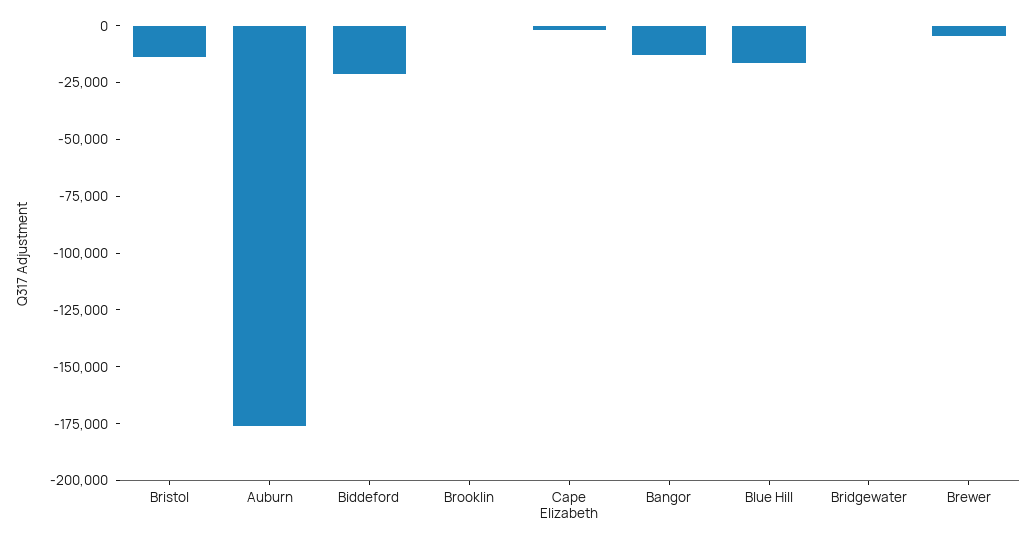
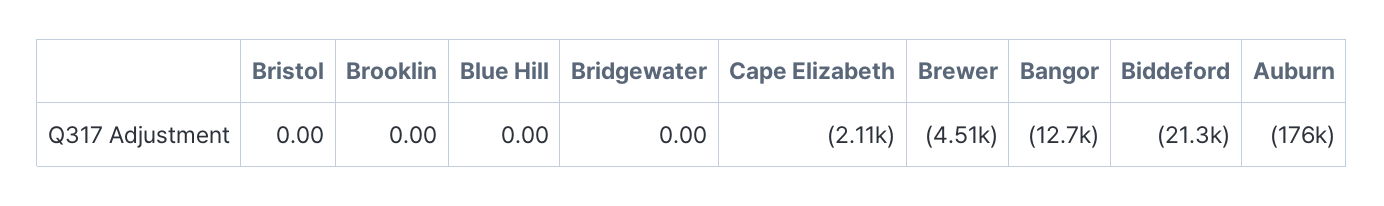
Bristol: -15000 -> 0
Blue Hill: -15000 -> 0

